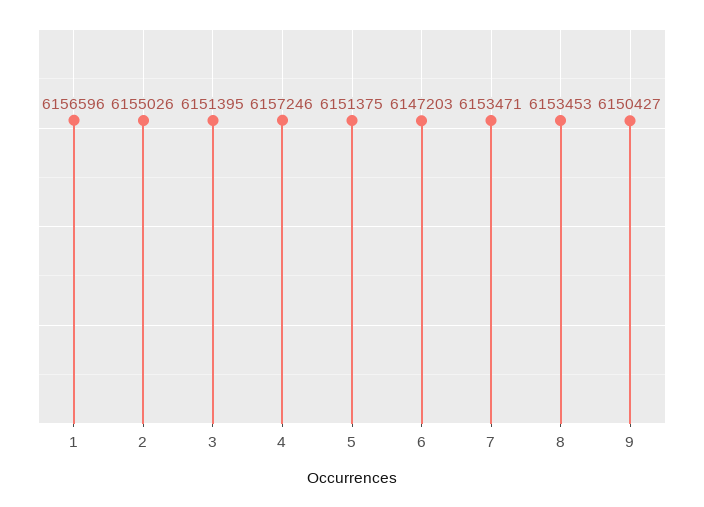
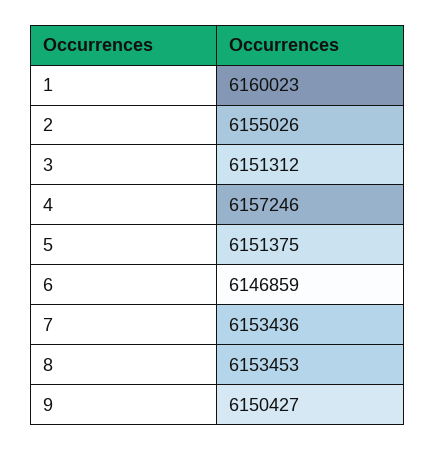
1: 6156596 -> 6160023
3: 6151395 -> 6151312
6: 6147203 -> 6146859
7: 6153471 -> 6153436

